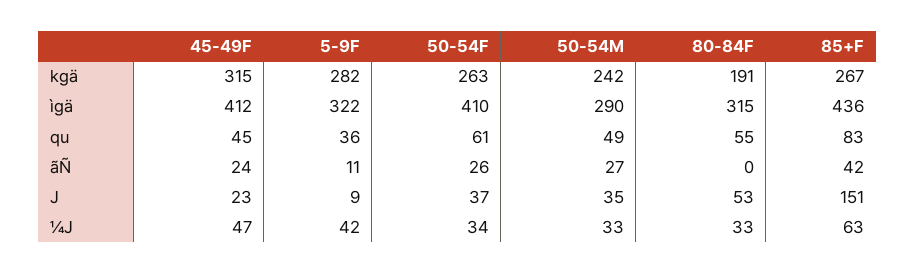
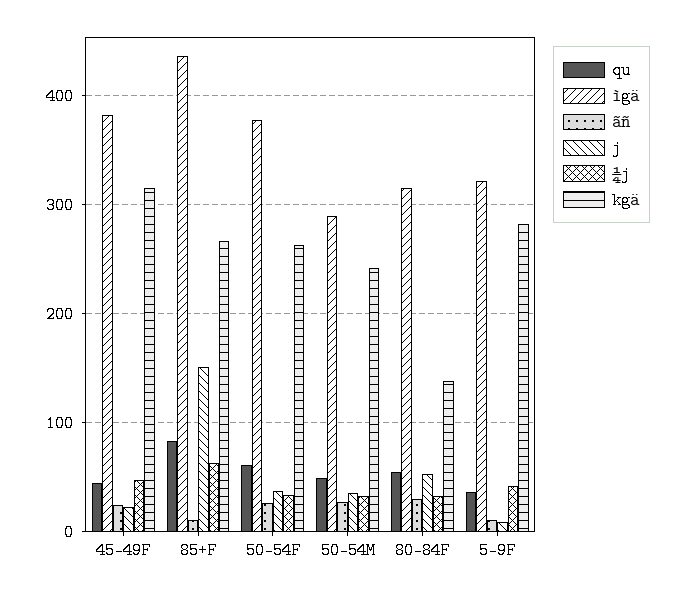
kgä, 80-84F: 191 -> 140
ìgä, 45-49F: 412 -> 380
ìgä, 50-54F: 410 -> 380
ãÑ, 80-84F: 0 -> 30
ãÑ, 85+F: 42 -> 10

